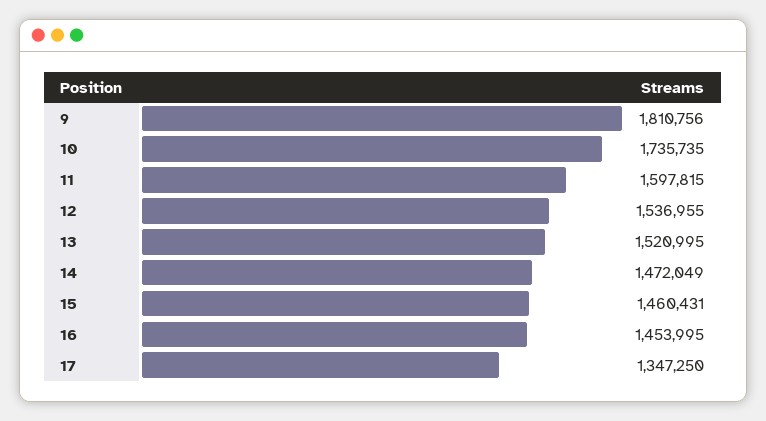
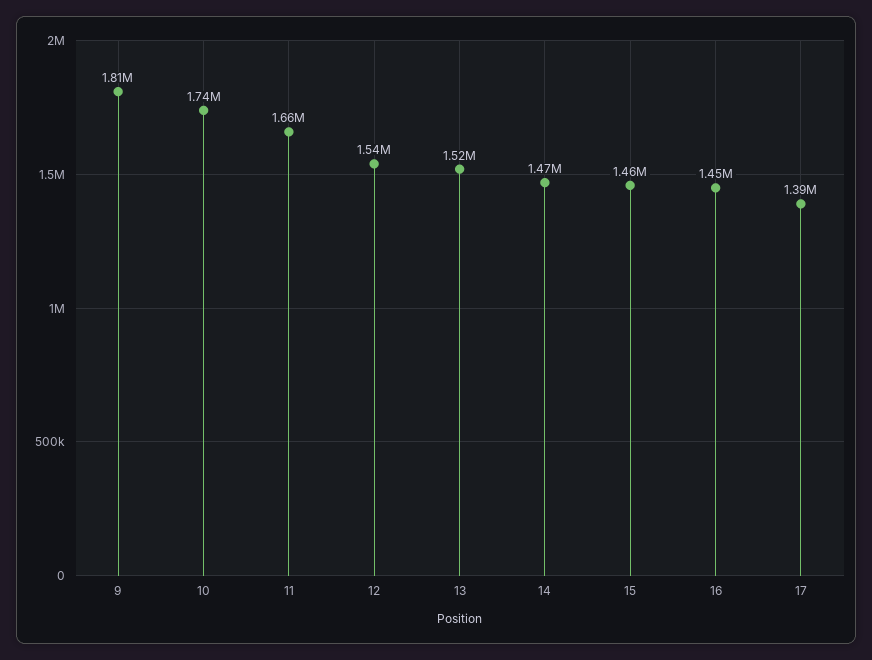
11: 1597815 -> 1660000
17: 1347250 -> 1390000

